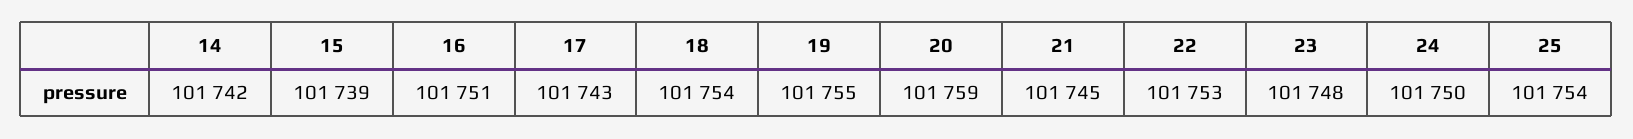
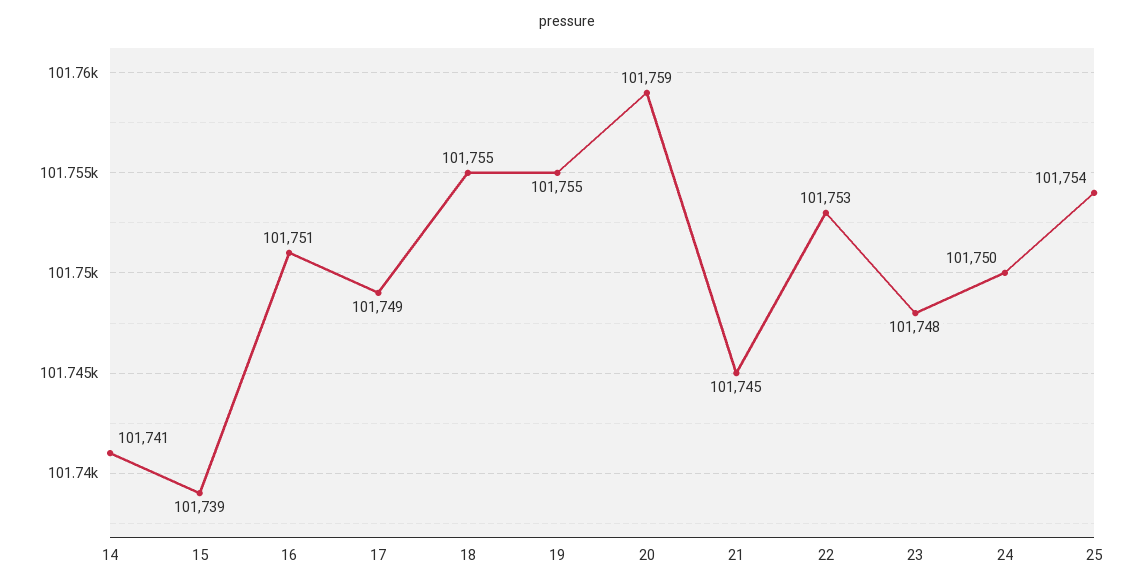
14: 101742 -> 101741
17: 101743 -> 101749
18: 101754 -> 101755

